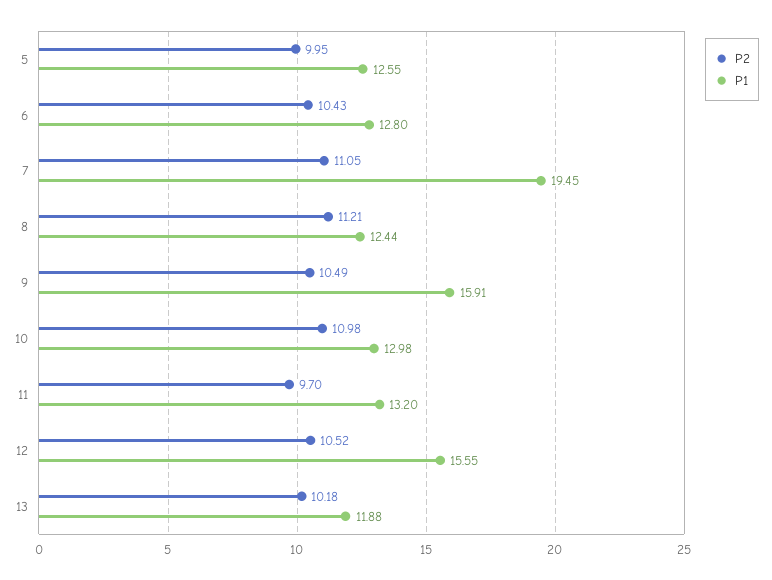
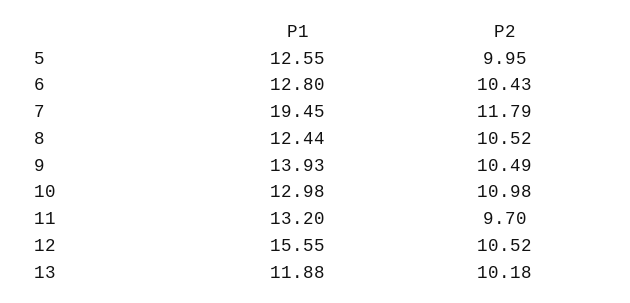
P2, 7: 11.05 -> 11.79
P2, 8: 11.21 -> 10.52
P1, 9: 15.91 -> 13.93

